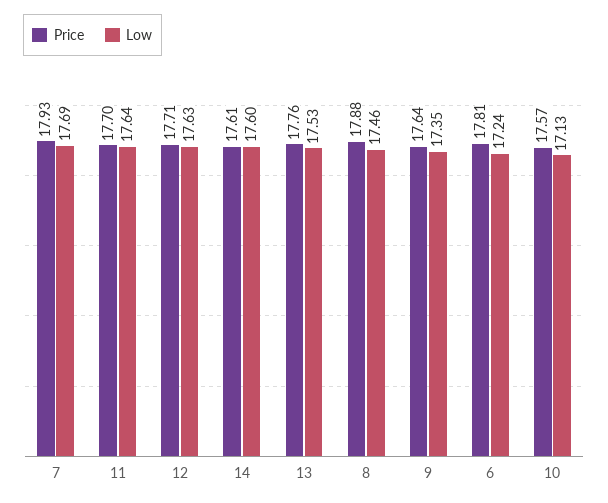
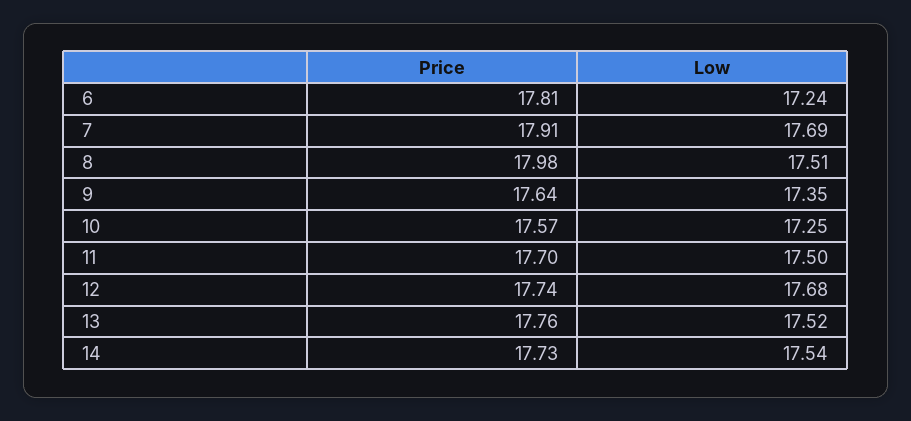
Price, 7: 17.93 -> 17.91
Low, 11: 17.64 -> 17.5
Price, 12: 17.71 -> 17.74
Low, 12: 17.63 -> 17.68
Price, 14: 17.61 -> 17.73
Low, 14: 17.6 -> 17.54
Low, 13: 17.53 -> 17.52
Price, 8: 17.88 -> 17.98
Low, 8: 17.46 -> 17.51
Low, 10: 17.13 -> 17.25

